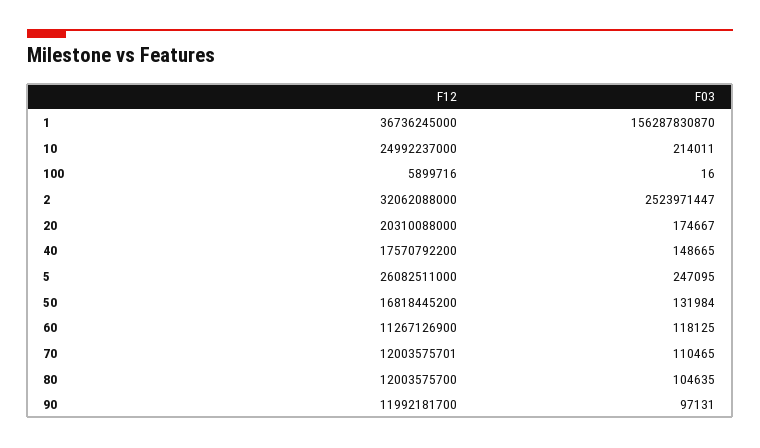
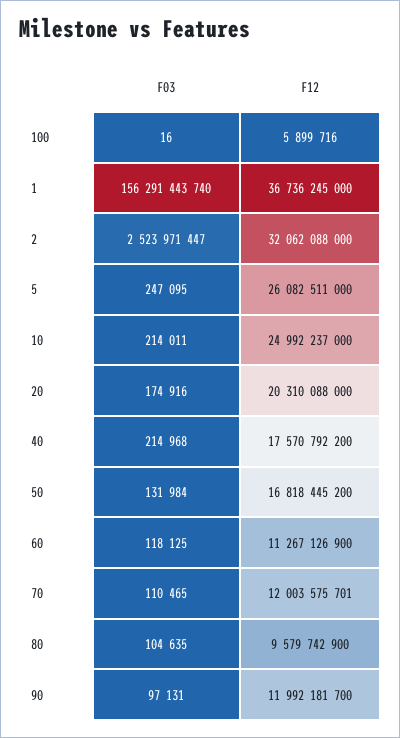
F03, 1: 156287830870 -> 156291443740
F03, 20: 174667 -> 174916
F03, 40: 148665 -> 214968
F12, 80: 12003575700 -> 9579742900

